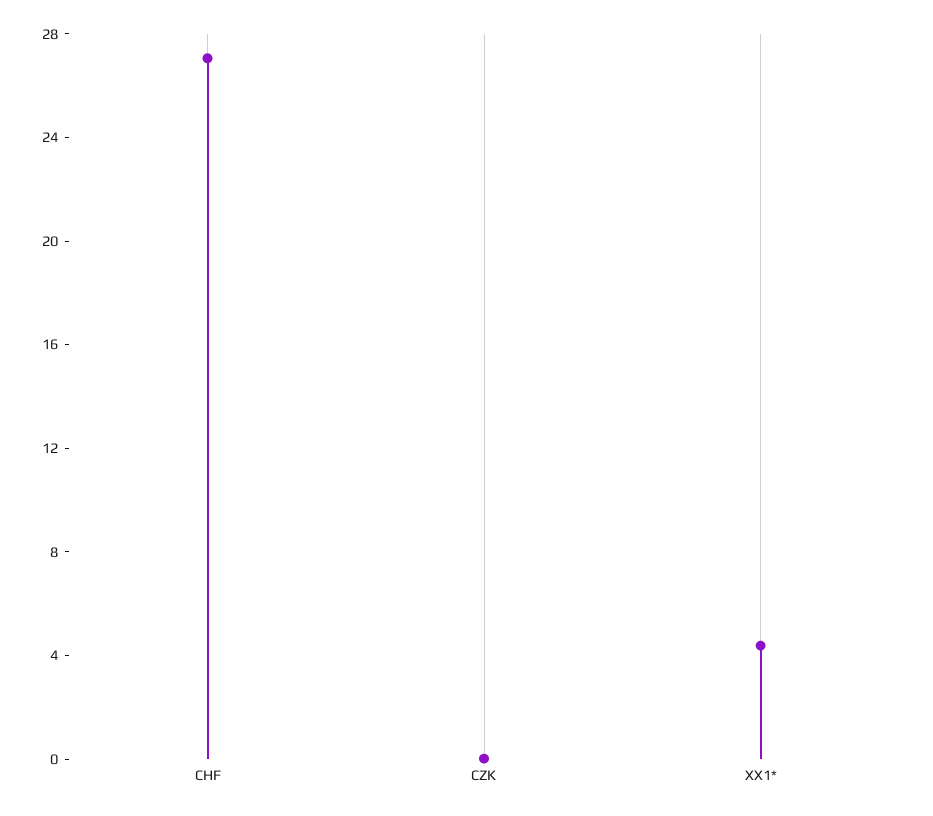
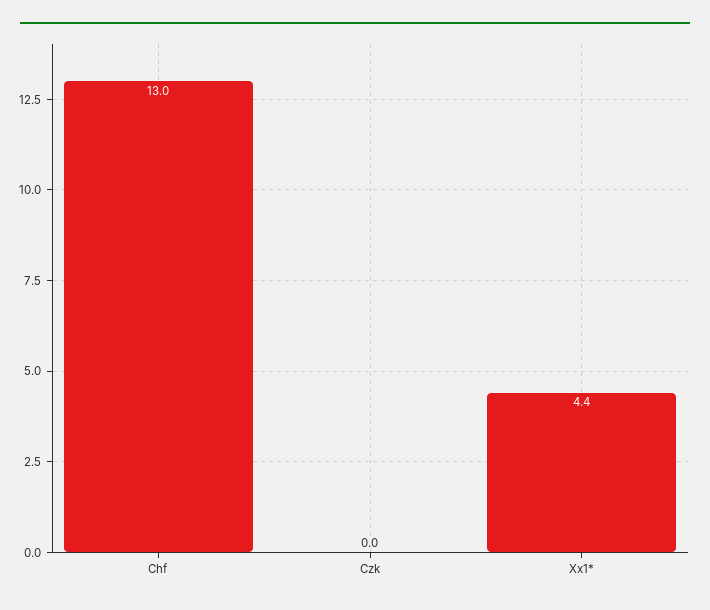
CHF: 27 -> 13

